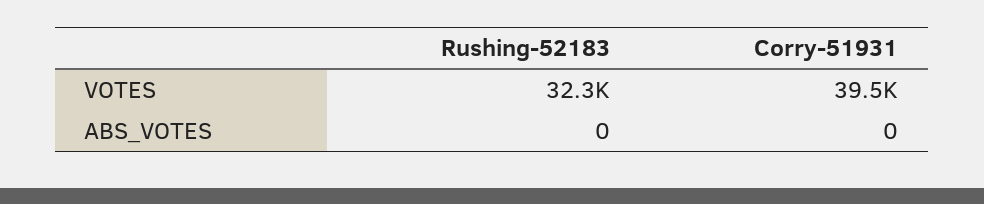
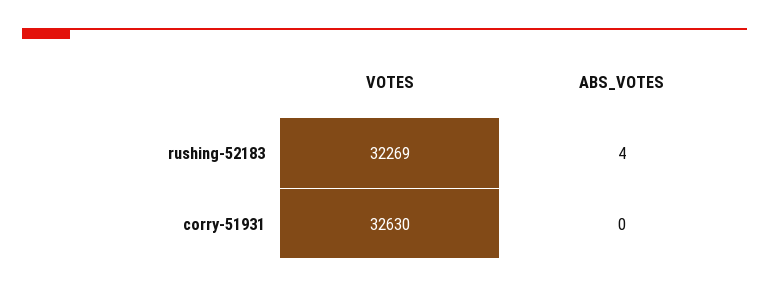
Corry-51931, VOTES: 39500 -> 32630
Rushing-52183, ABS_VOTES: 0 -> 4

